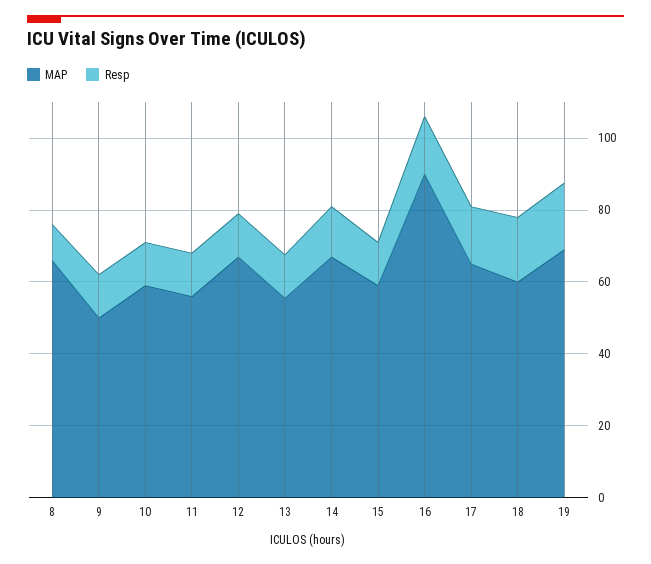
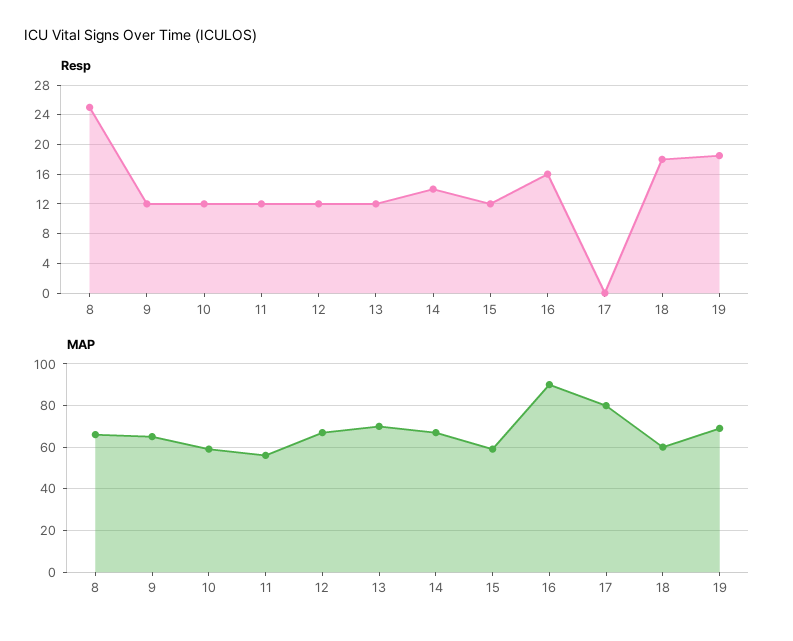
Resp, 8: 10 -> 25
MAP, 9: 50 -> 65
MAP, 13: 55 -> 70
MAP, 17: 65 -> 80
Resp, 17: 15 -> 0

